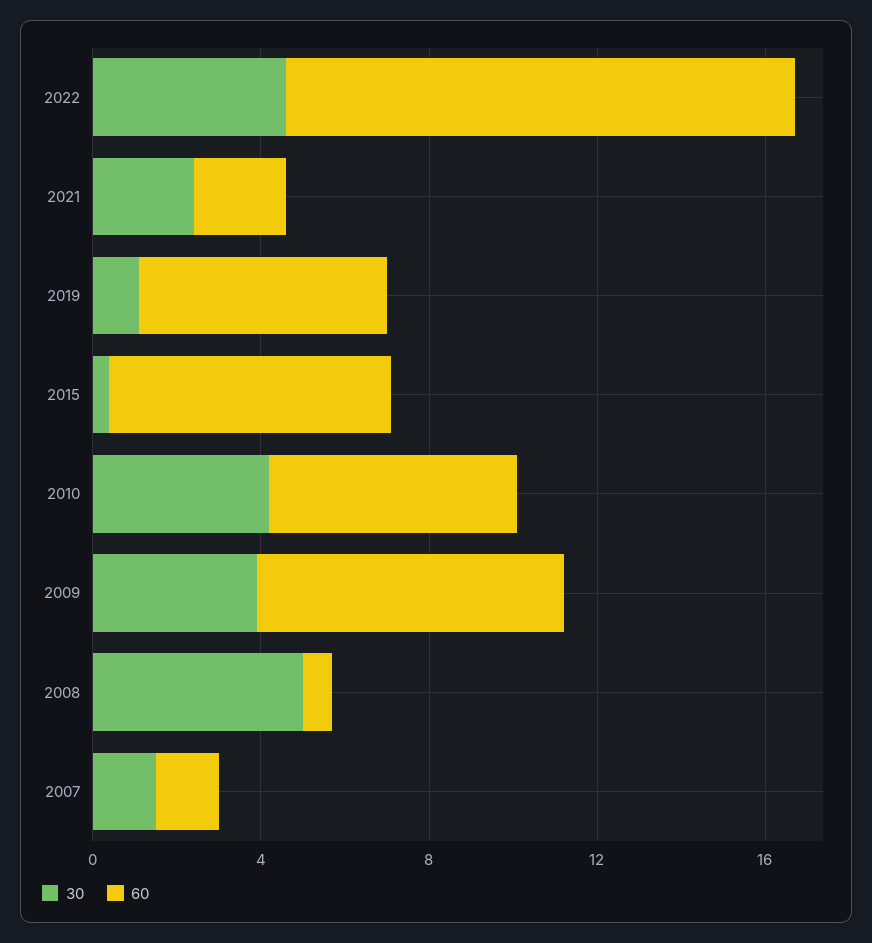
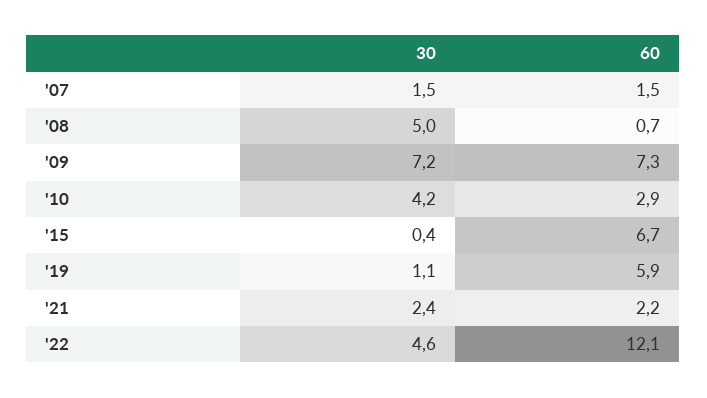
60, 2010: 6 -> 2.9
30, 2009: 4 -> 7.2

